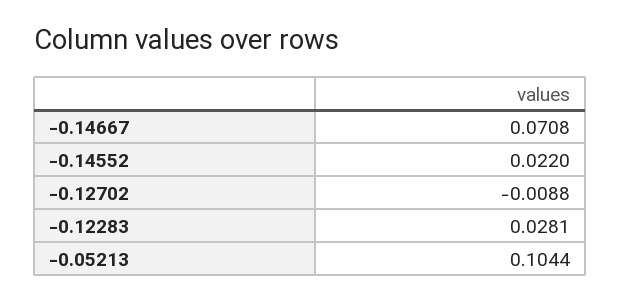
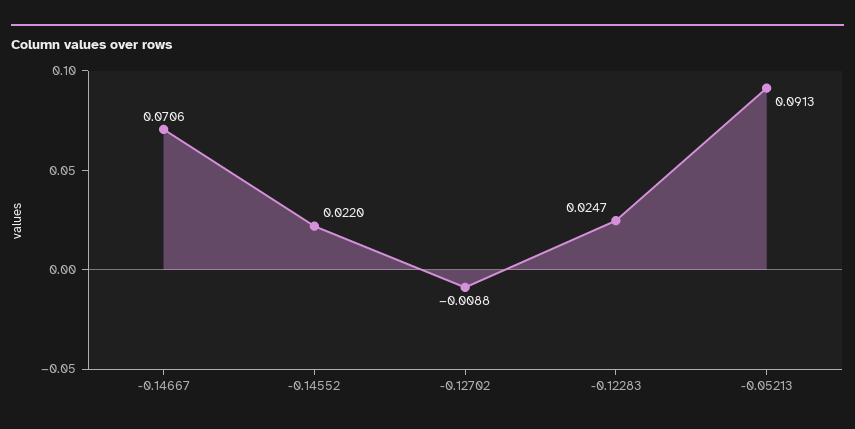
-0.14667: 0.0708 -> 0.0706
-0.12283: 0.0281 -> 0.0247
-0.05213: 0.1044 -> 0.0913

